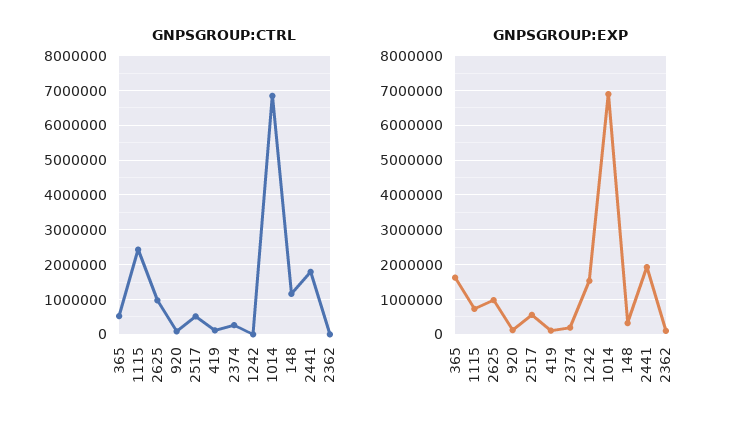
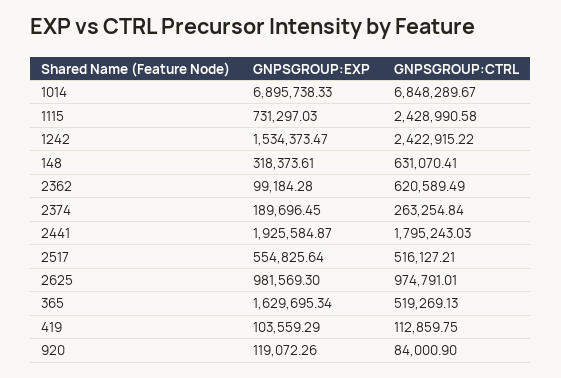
GNPSGROUP:CTRL, 1242: 0 -> 2422915.22
GNPSGROUP:CTRL, 148: 1200000 -> 631070.41
GNPSGROUP:CTRL, 2362: 0 -> 620589.49

